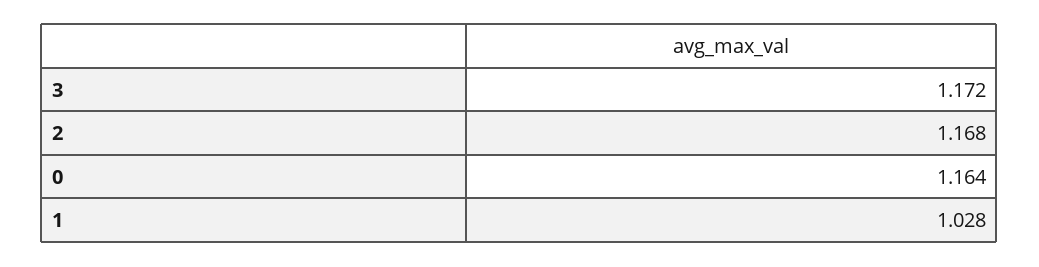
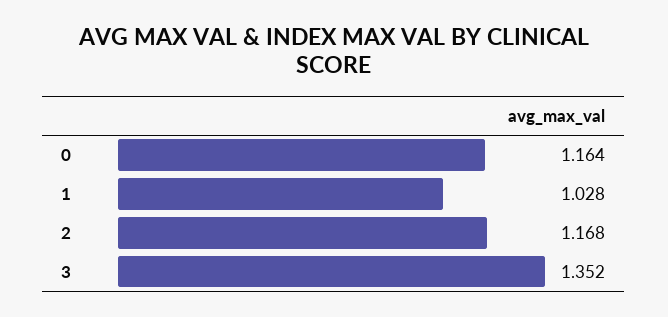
3: 1.172 -> 1.352

